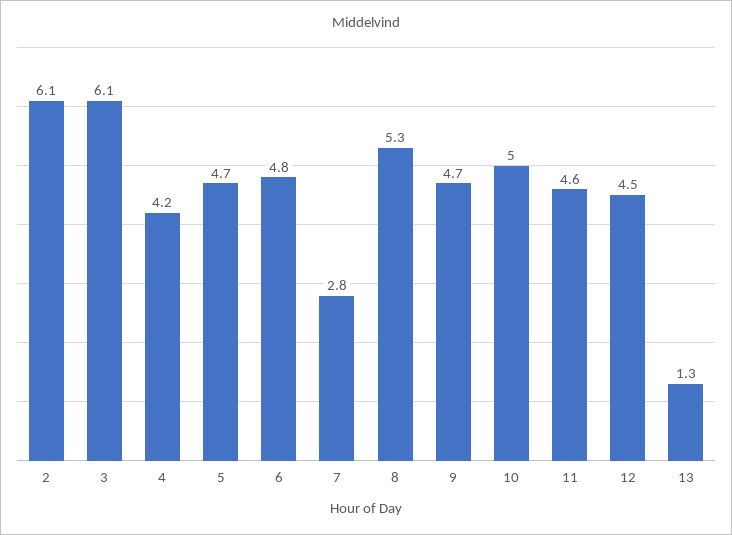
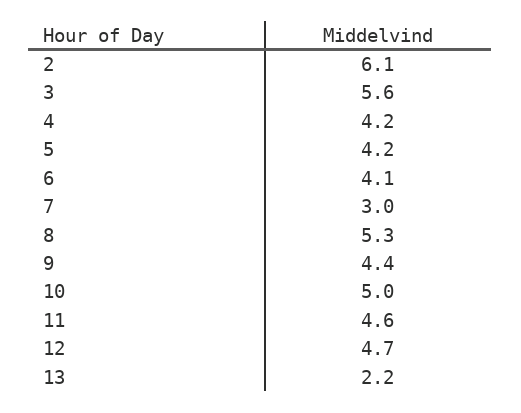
3: 6.1 -> 5.6
5: 4.7 -> 4.2
6: 4.8 -> 4.1
7: 2.8 -> 3
9: 4.7 -> 4.4
12: 4.5 -> 4.7
13: 1.3 -> 2.2

